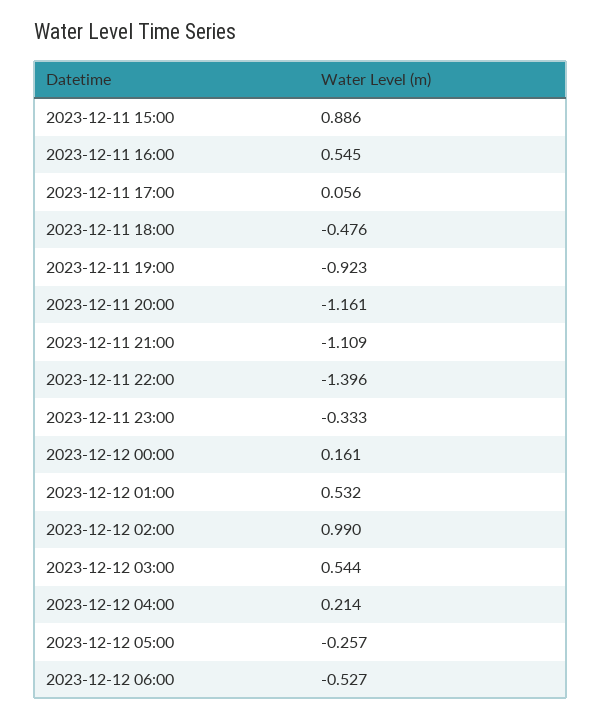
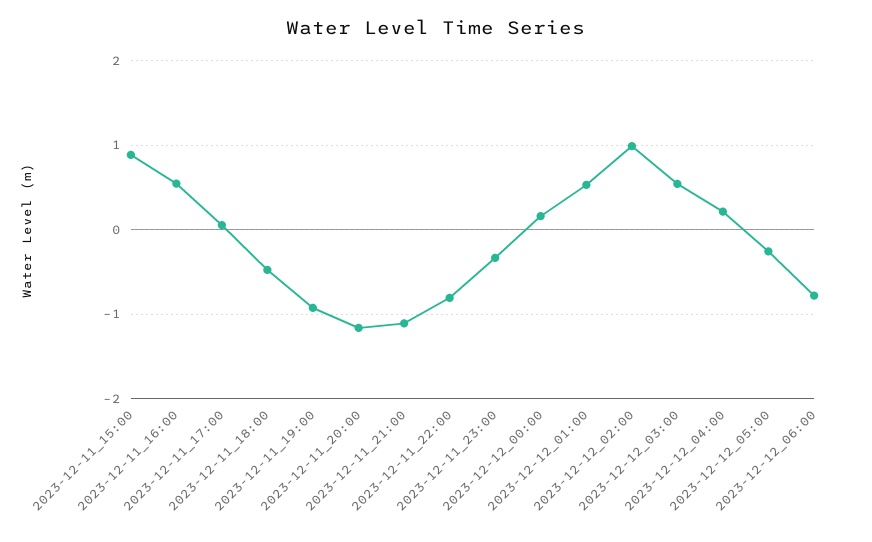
2023-12-11 22:00: -1.396 -> -0.8
2023-12-12 06:00: -0.527 -> -0.8

